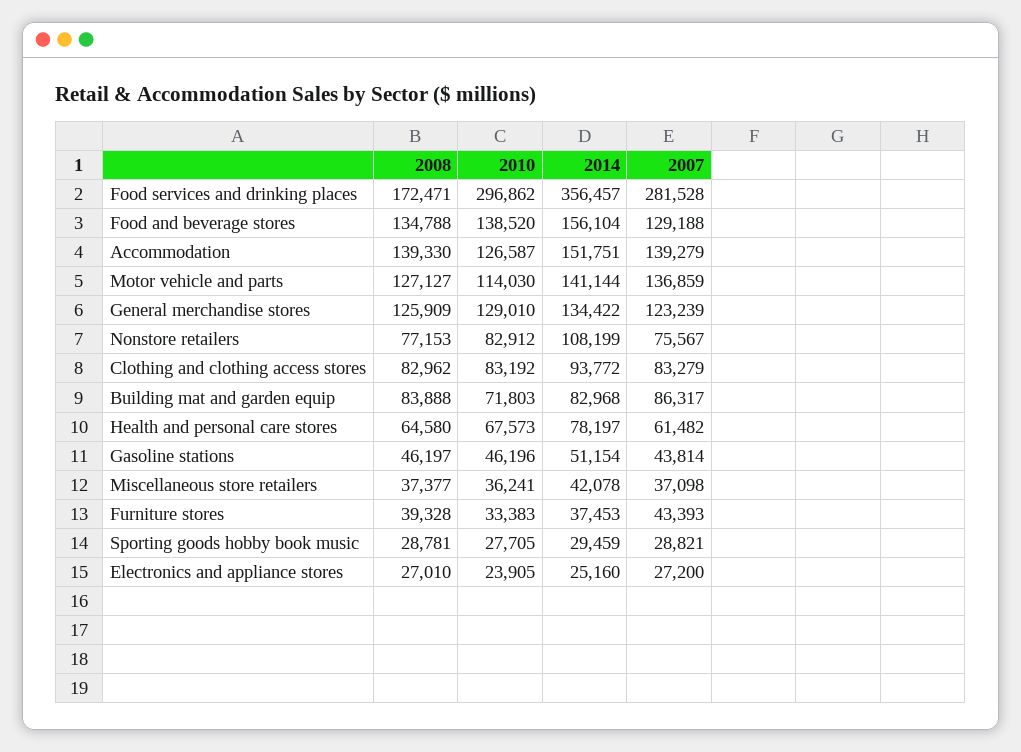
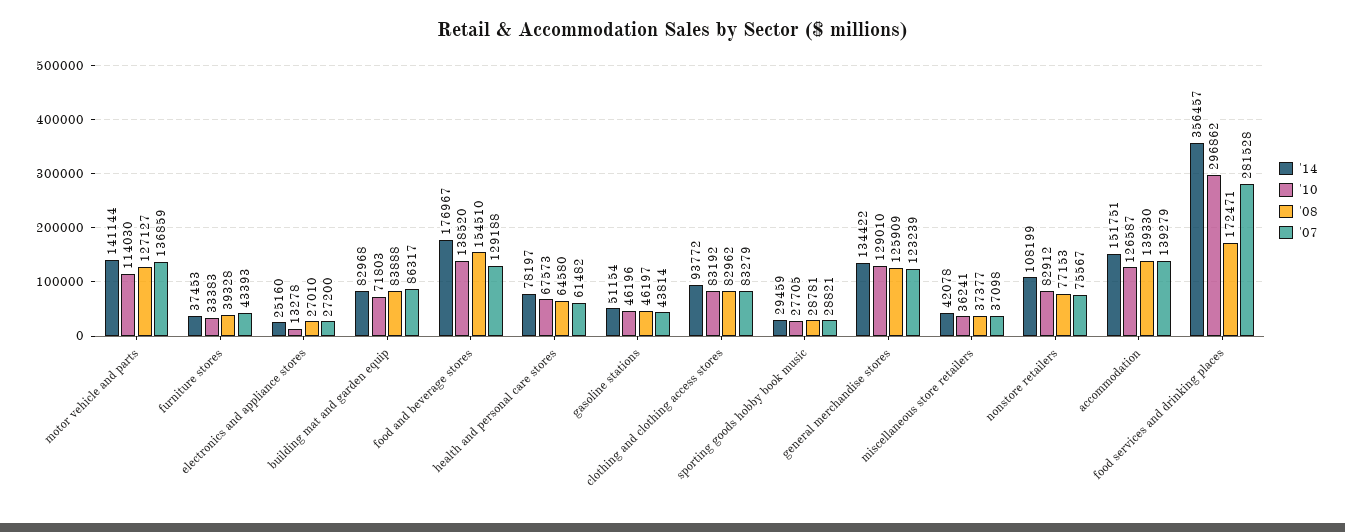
2008, Food and beverage stores: 134788 -> 154510
2014, Food and beverage stores: 156104 -> 176967
2010, Electronics and appliance stores: 23905 -> 13278

